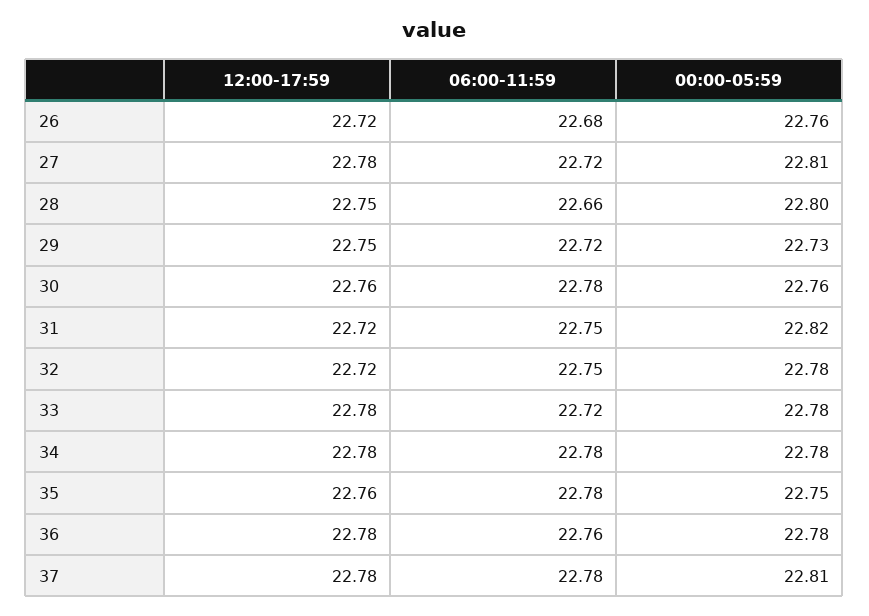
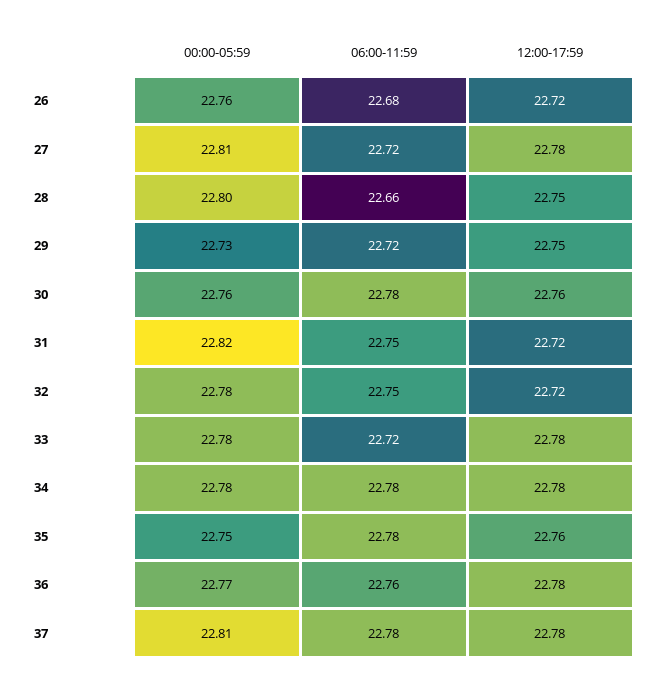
00:00-05:59, 36: 22.78 -> 22.77

